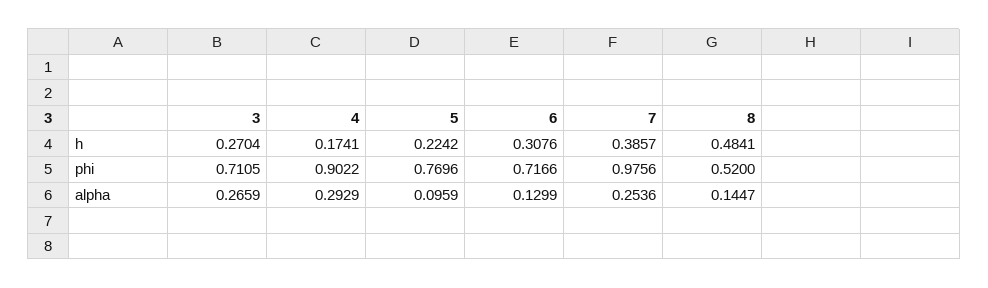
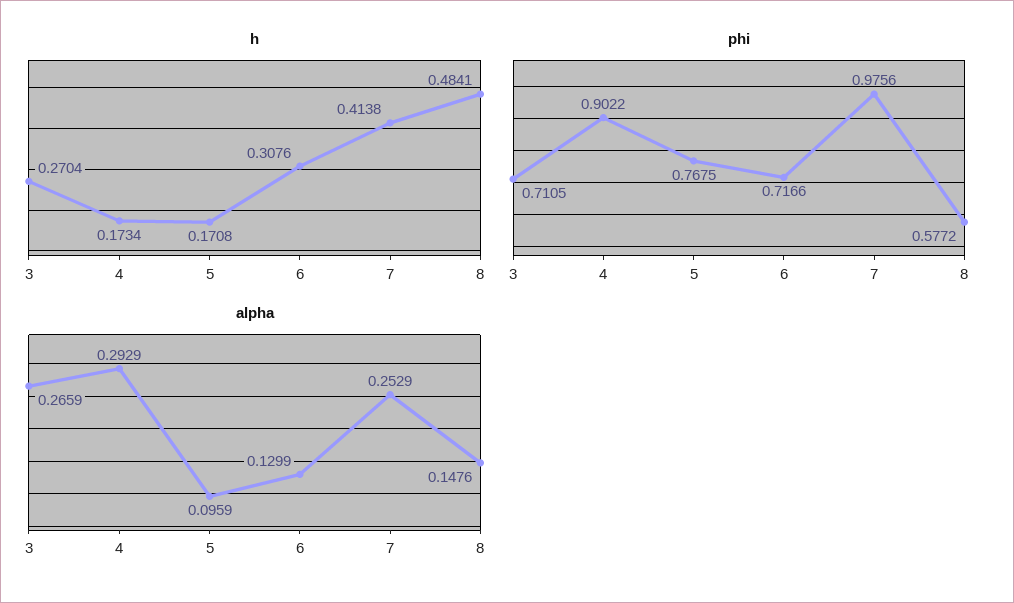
h, 4: 0.1741 -> 0.1734
h, 5: 0.2242 -> 0.1708
h, 7: 0.3857 -> 0.4138
phi, 5: 0.7696 -> 0.7675
phi, 8: 0.52 -> 0.5772
alpha, 7: 0.2536 -> 0.2529
alpha, 8: 0.1447 -> 0.1476

